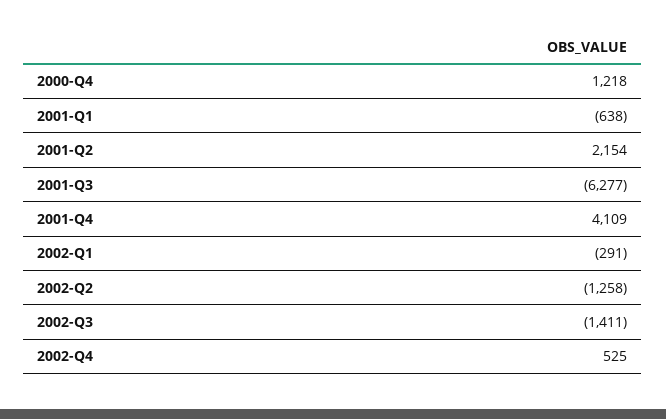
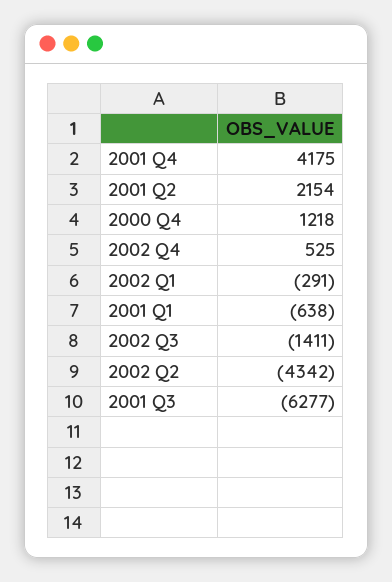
2001-Q4: 4109 -> 4175
2002-Q2: -1258 -> -4342

